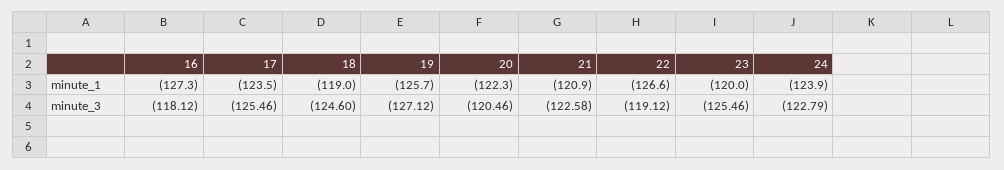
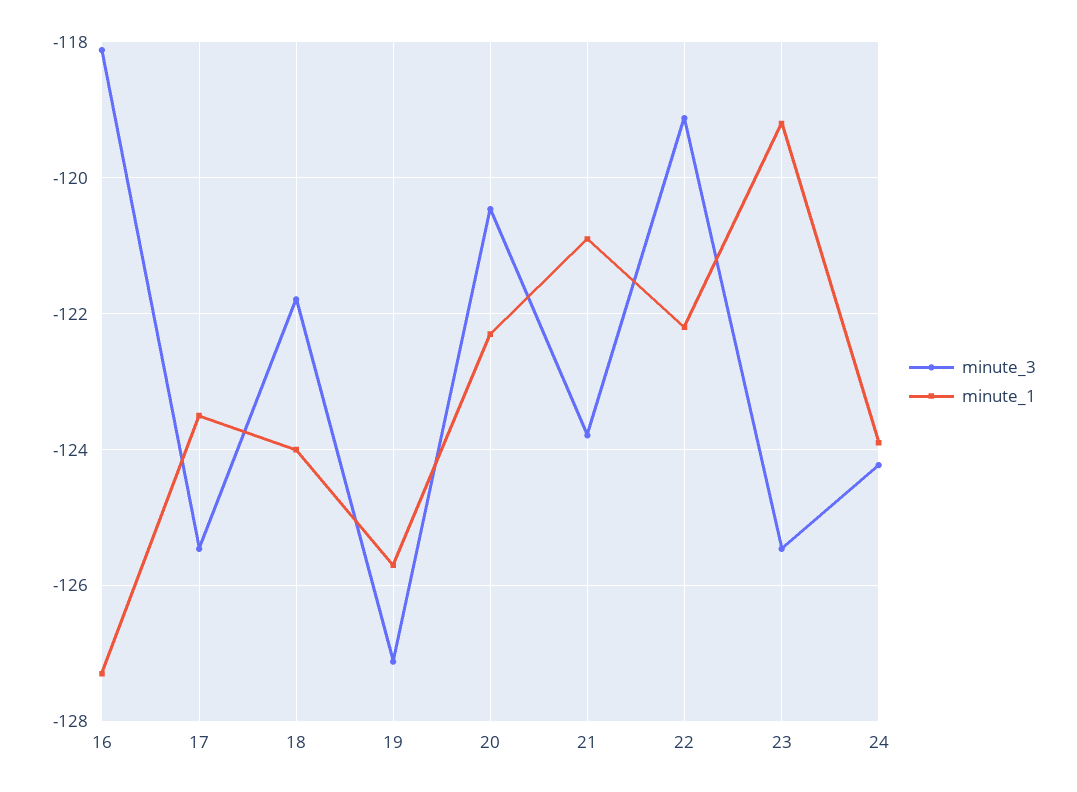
minute_1, 18: -119 -> -124
minute_1, 22: -126.6 -> -122.2
minute_1, 23: -120 -> -119.2
minute_3, 18: -124.6 -> -121.8
minute_3, 21: -122.58 -> -123.8
minute_3, 24: -122.79 -> -124.2

